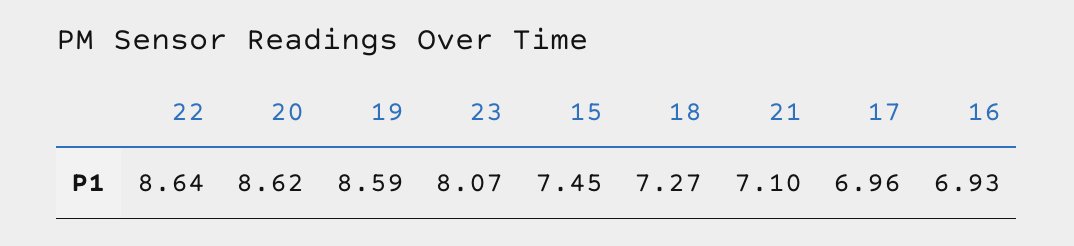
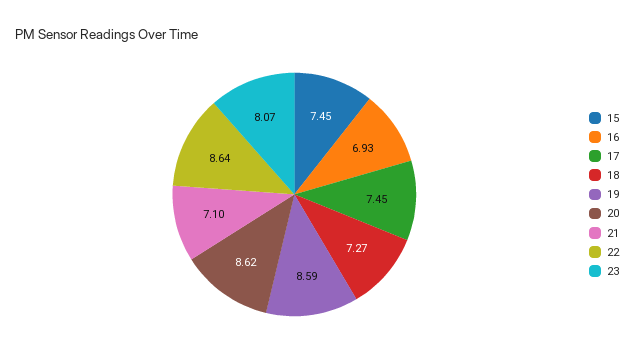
17: 6.96 -> 7.45

